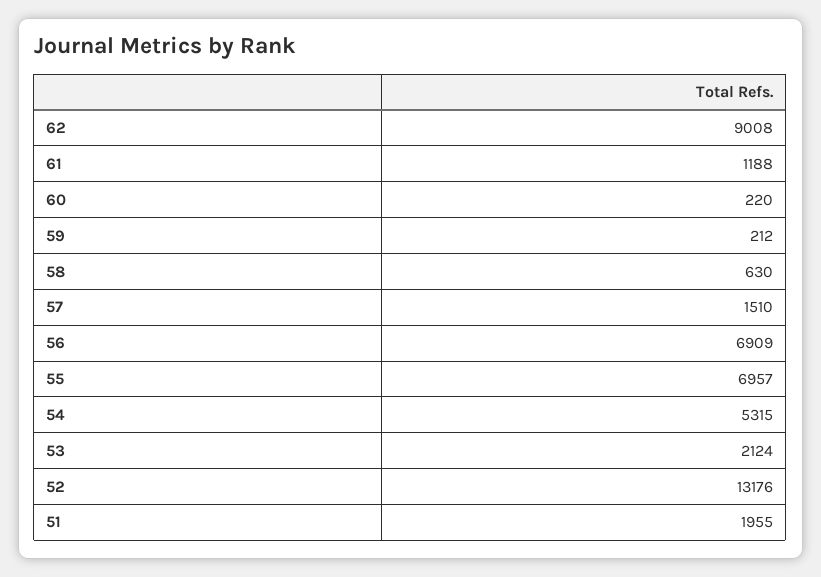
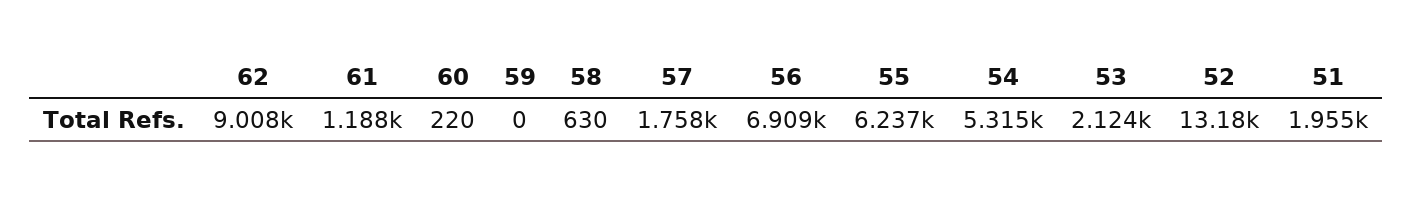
59: 212 -> 0
57: 1510 -> 1758
55: 6957 -> 6237

